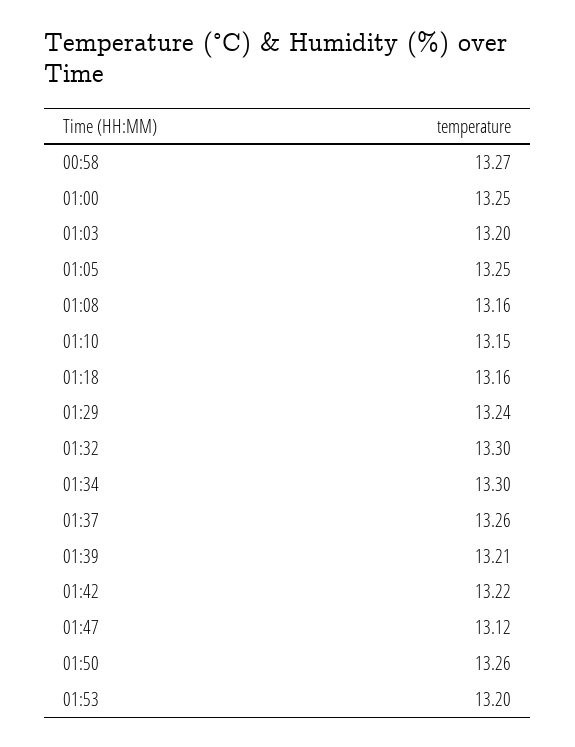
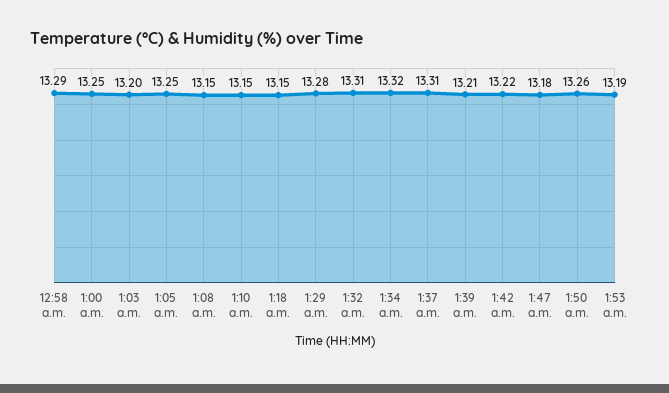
00:58: 13.27 -> 13.29
01:08: 13.16 -> 13.15
01:18: 13.16 -> 13.15
01:29: 13.24 -> 13.28
01:32: 13.3 -> 13.31
01:34: 13.3 -> 13.32
01:37: 13.26 -> 13.31
01:47: 13.12 -> 13.18
01:53: 13.2 -> 13.19

